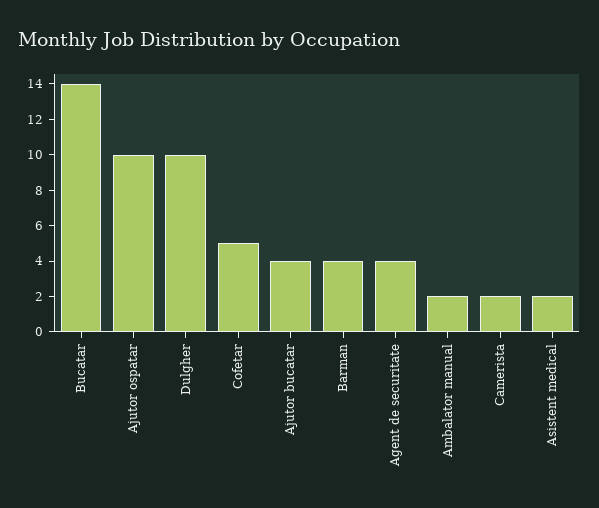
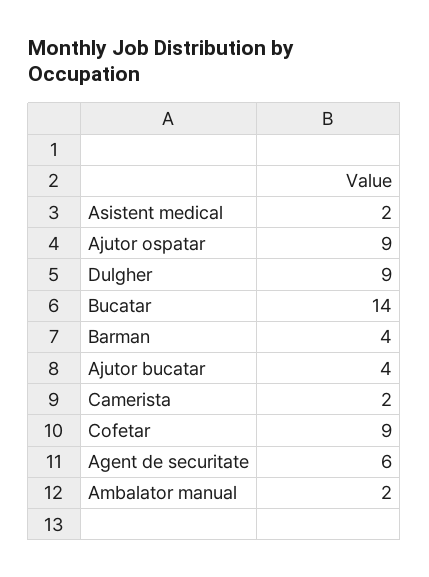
Ajutor ospatar: 10 -> 9
Dulgher: 10 -> 9
Cofetar: 5 -> 9
Agent de securitate: 4 -> 6

